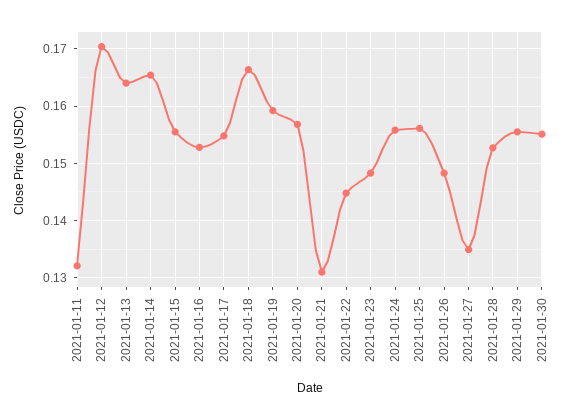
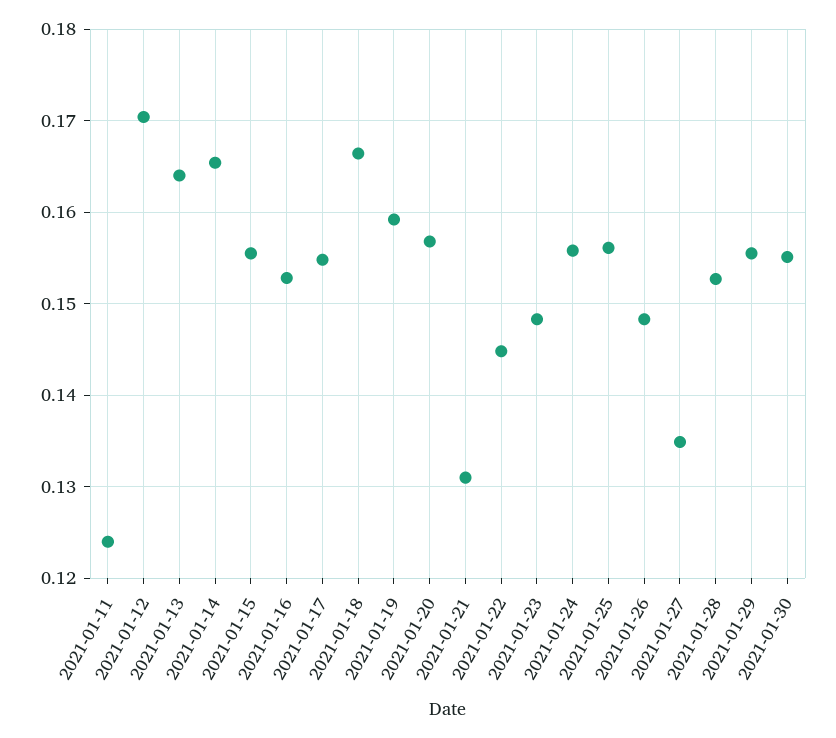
2021-01-11: 0.132 -> 0.124

